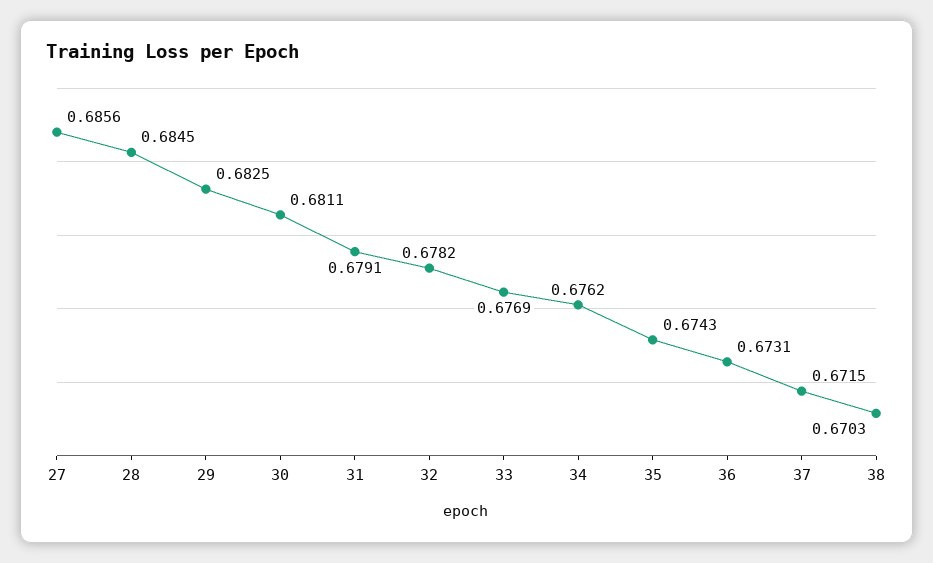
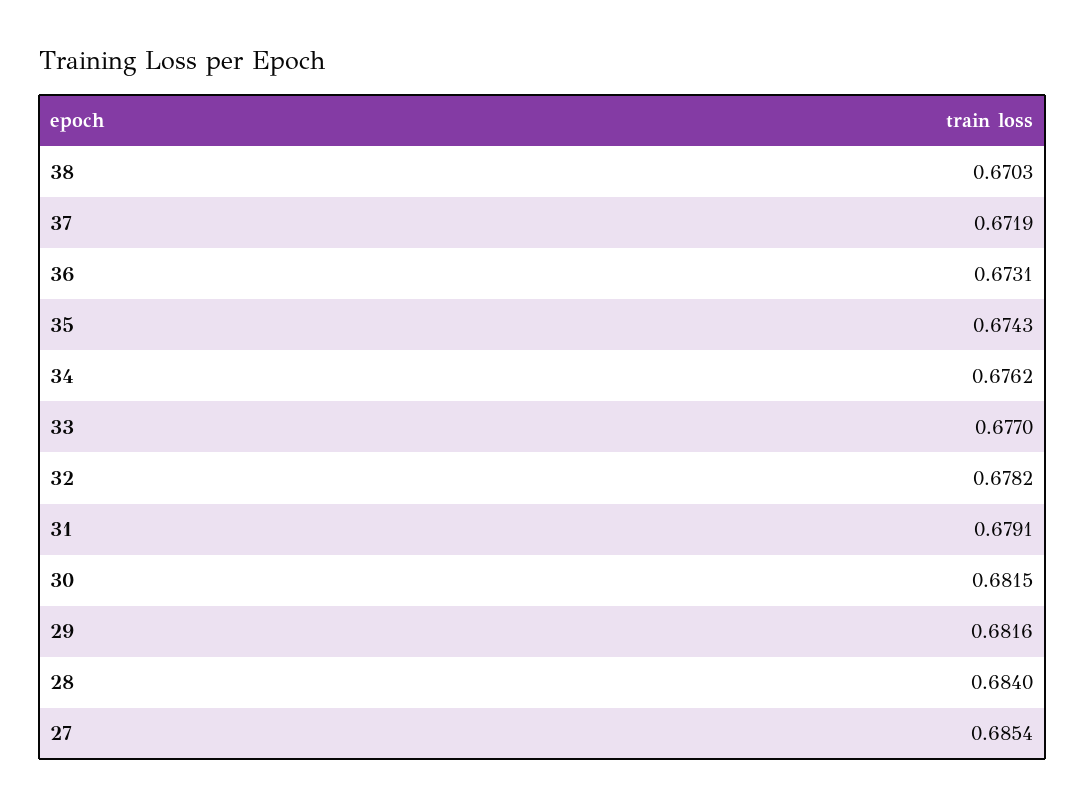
27: 0.6856 -> 0.6854
28: 0.6845 -> 0.684
29: 0.6825 -> 0.6816
30: 0.6811 -> 0.6815
33: 0.6769 -> 0.677
37: 0.6715 -> 0.6719

